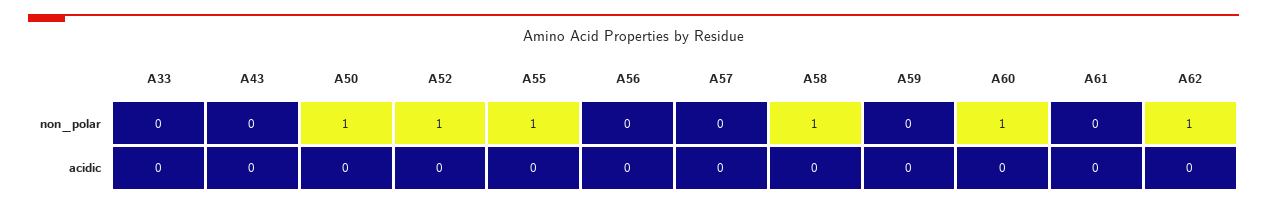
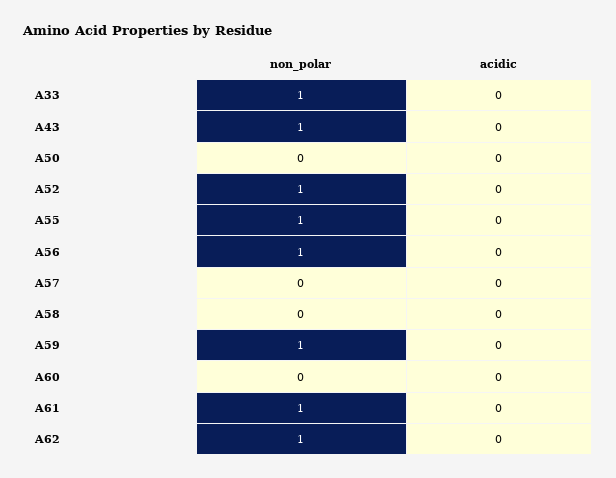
A33, non_polar: 0 -> 1
A43, non_polar: 0 -> 1
A50, non_polar: 1 -> 0
A56, non_polar: 0 -> 1
A58, non_polar: 1 -> 0
A59, non_polar: 0 -> 1
A60, non_polar: 1 -> 0
A61, non_polar: 0 -> 1

